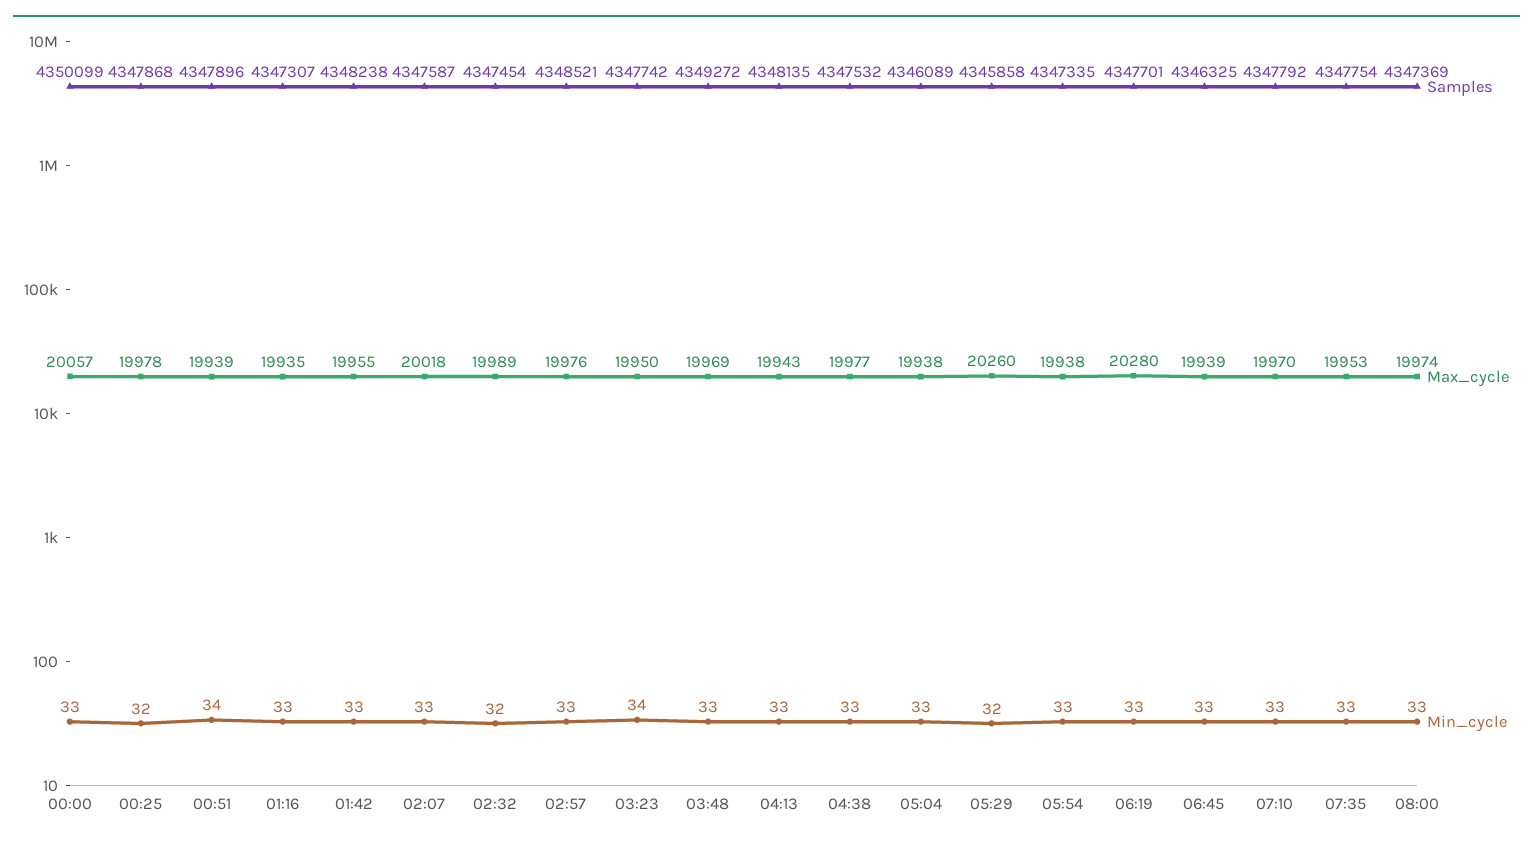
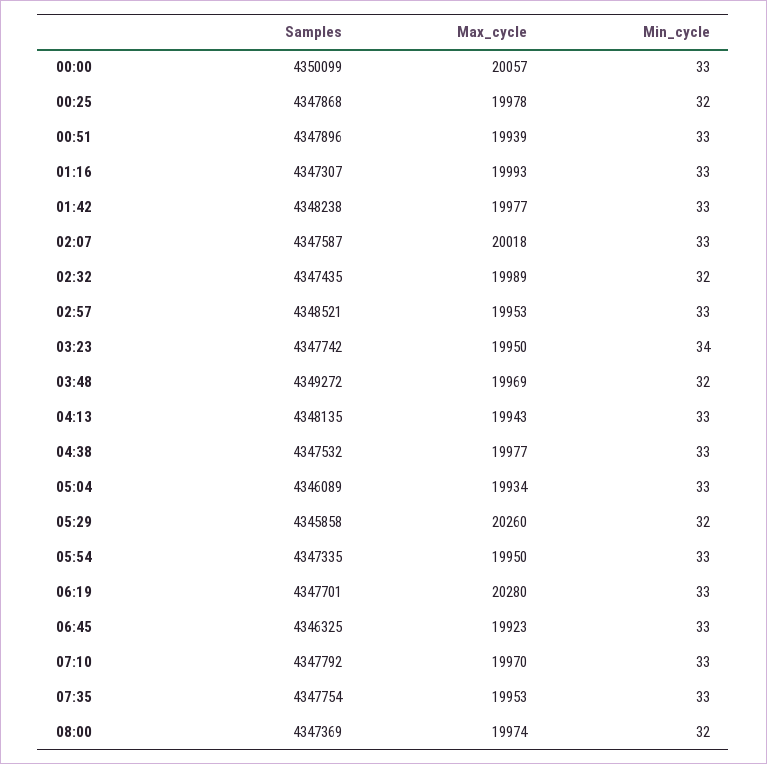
Min_cycle, 00:51: 34 -> 33
Max_cycle, 01:16: 19935 -> 19993
Max_cycle, 01:42: 19955 -> 19977
Samples, 02:32: 4347454 -> 4347435
Max_cycle, 02:57: 19976 -> 19953
Min_cycle, 03:48: 33 -> 32
Max_cycle, 05:04: 19938 -> 19934
Max_cycle, 05:54: 19938 -> 19950
Max_cycle, 06:45: 19939 -> 19923
Min_cycle, 08:00: 33 -> 32

